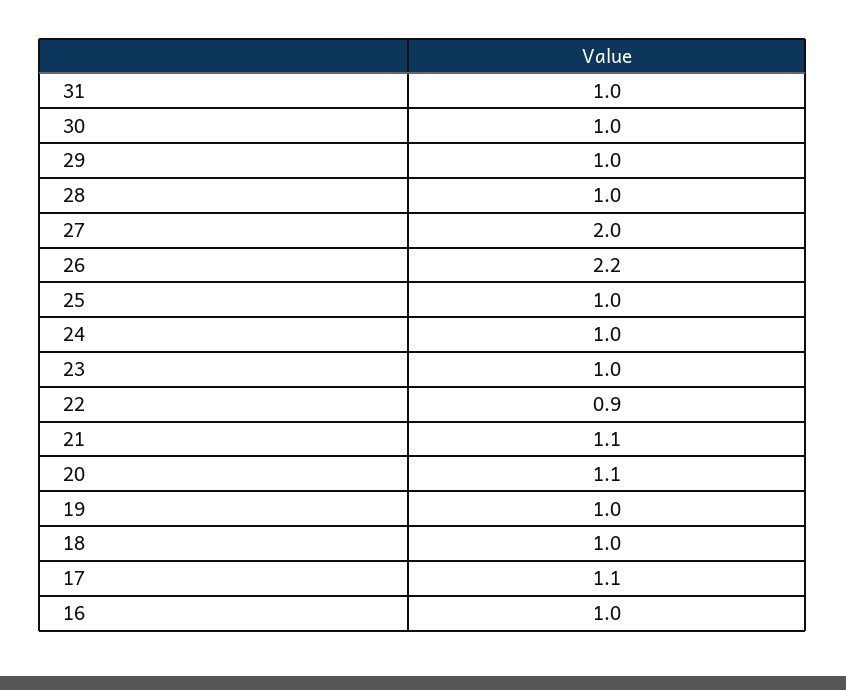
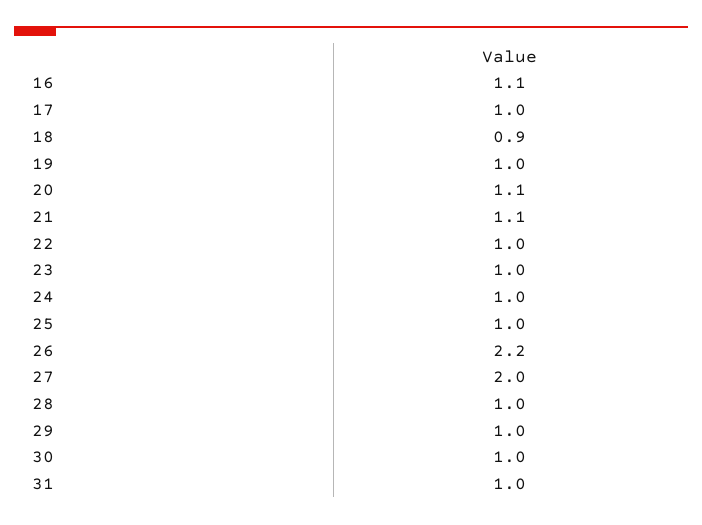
22: 0.9 -> 1
18: 1 -> 0.9
17: 1.1 -> 1
16: 1 -> 1.1

